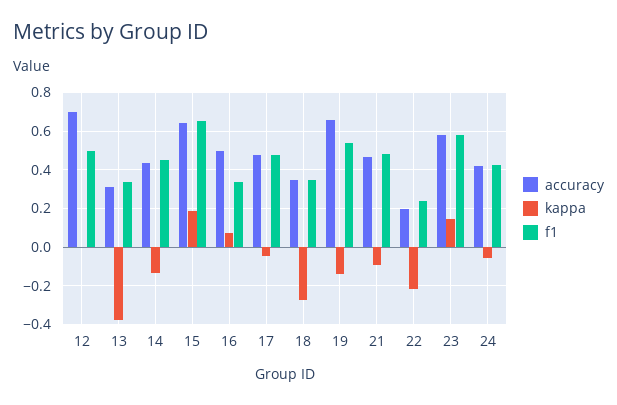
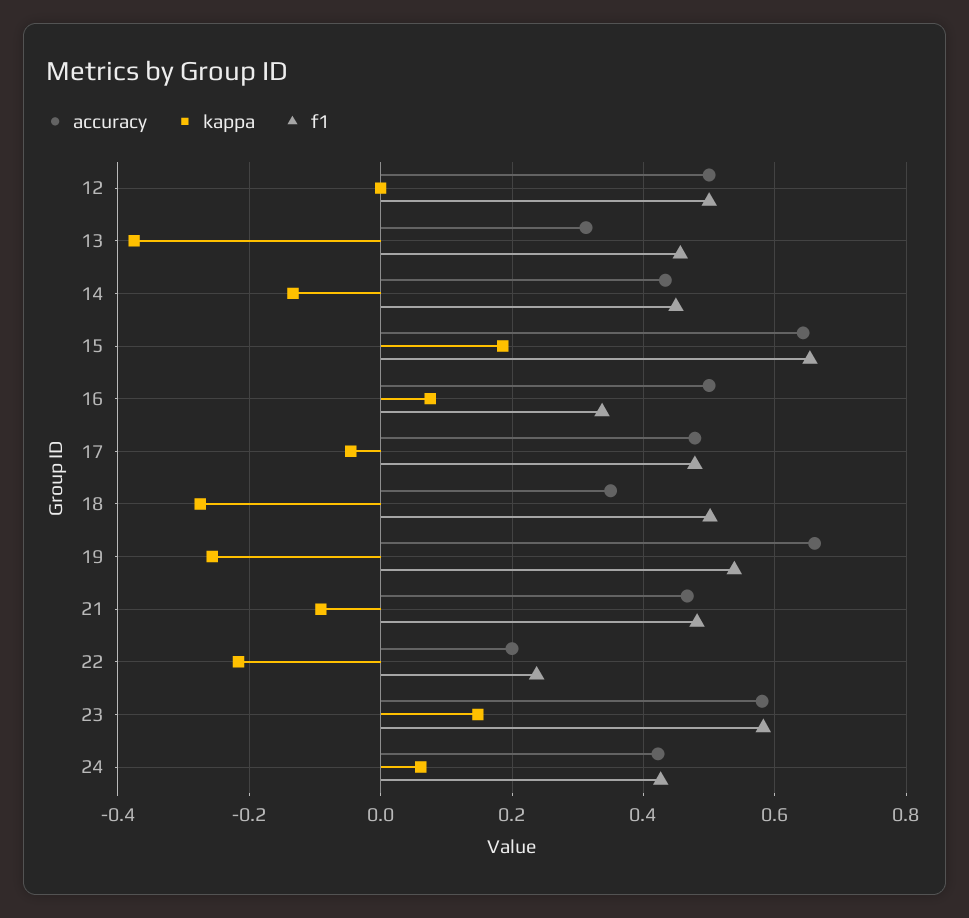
accuracy, 12: 0.7 -> 0.5
f1, 13: 0.35 -> 0.46
f1, 18: 0.35 -> 0.5
kappa, 19: -0.15 -> -0.26
kappa, 24: -0.05 -> 0.06

